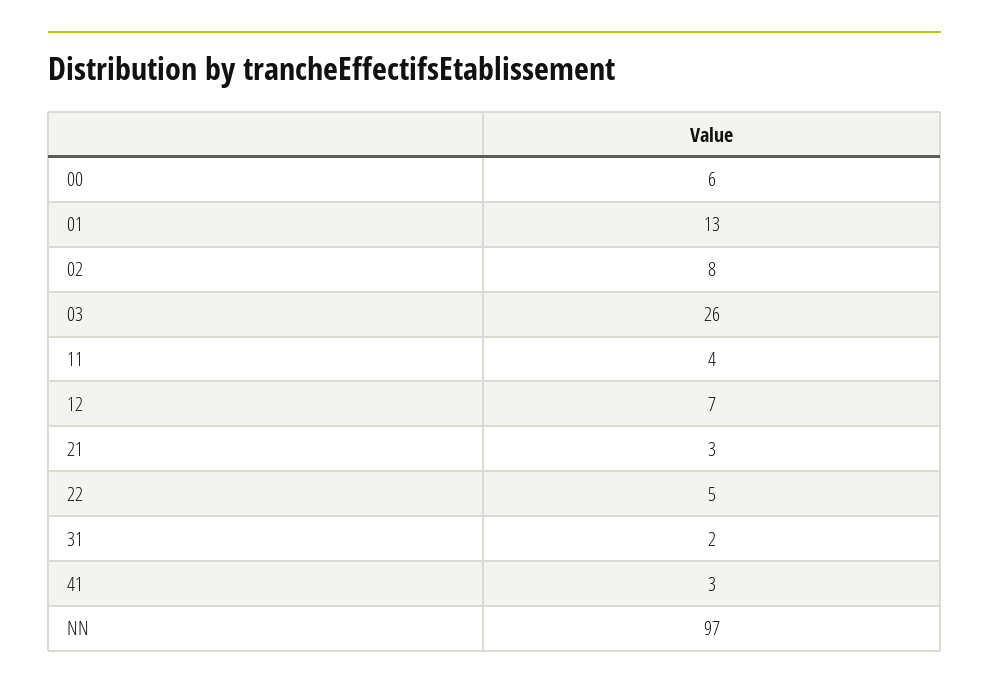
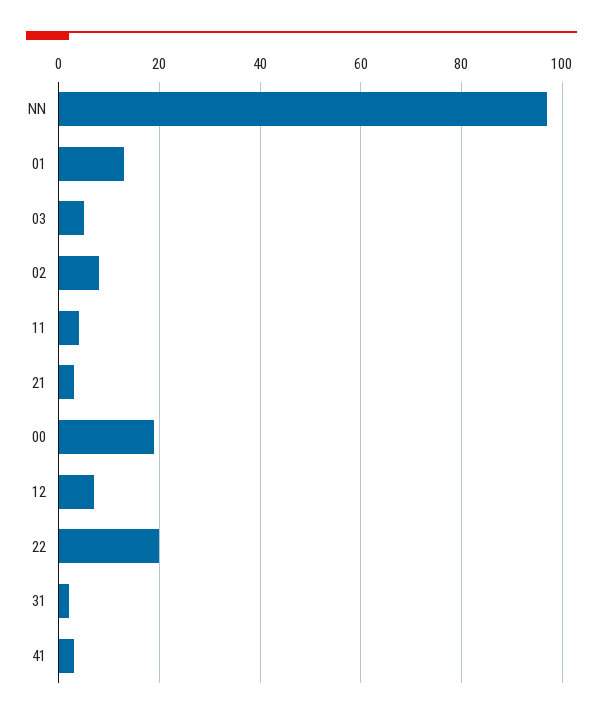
00: 6 -> 20
03: 26 -> 5
22: 5 -> 20

